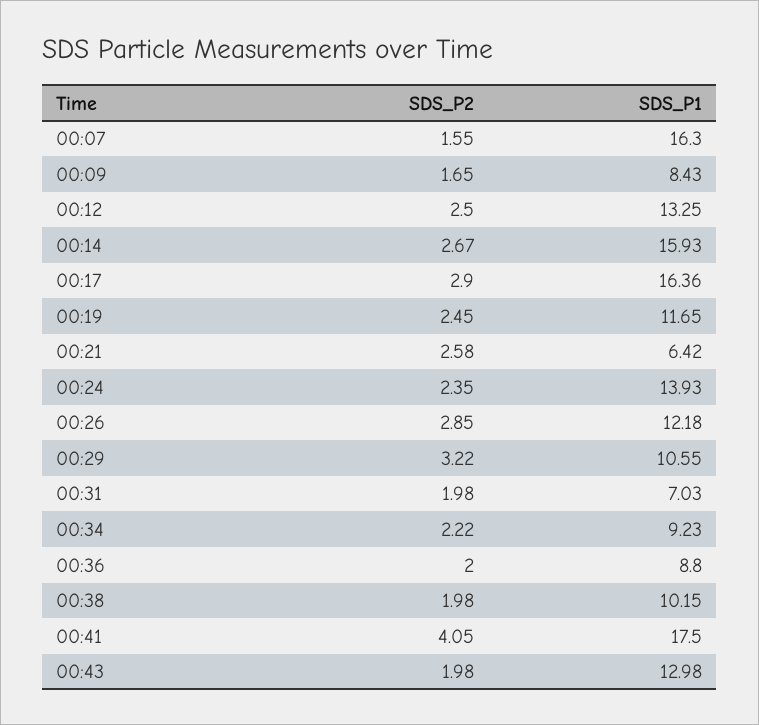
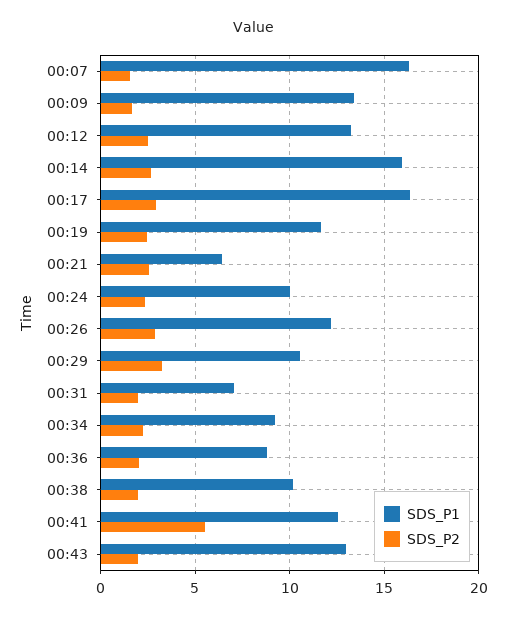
SDS_P1, 00:09: 8.43 -> 13.5
SDS_P1, 00:24: 13.93 -> 10
SDS_P2, 00:41: 4.05 -> 5.5
SDS_P1, 00:41: 17.5 -> 12.5

